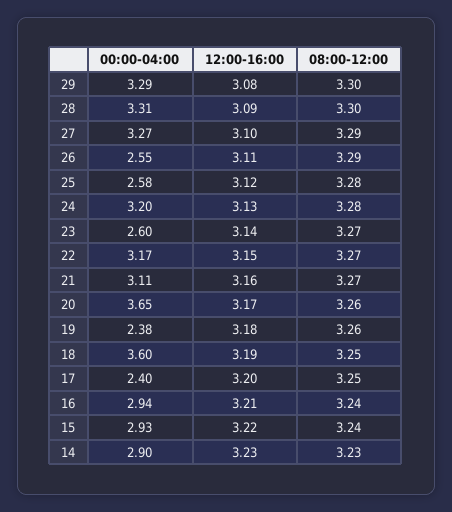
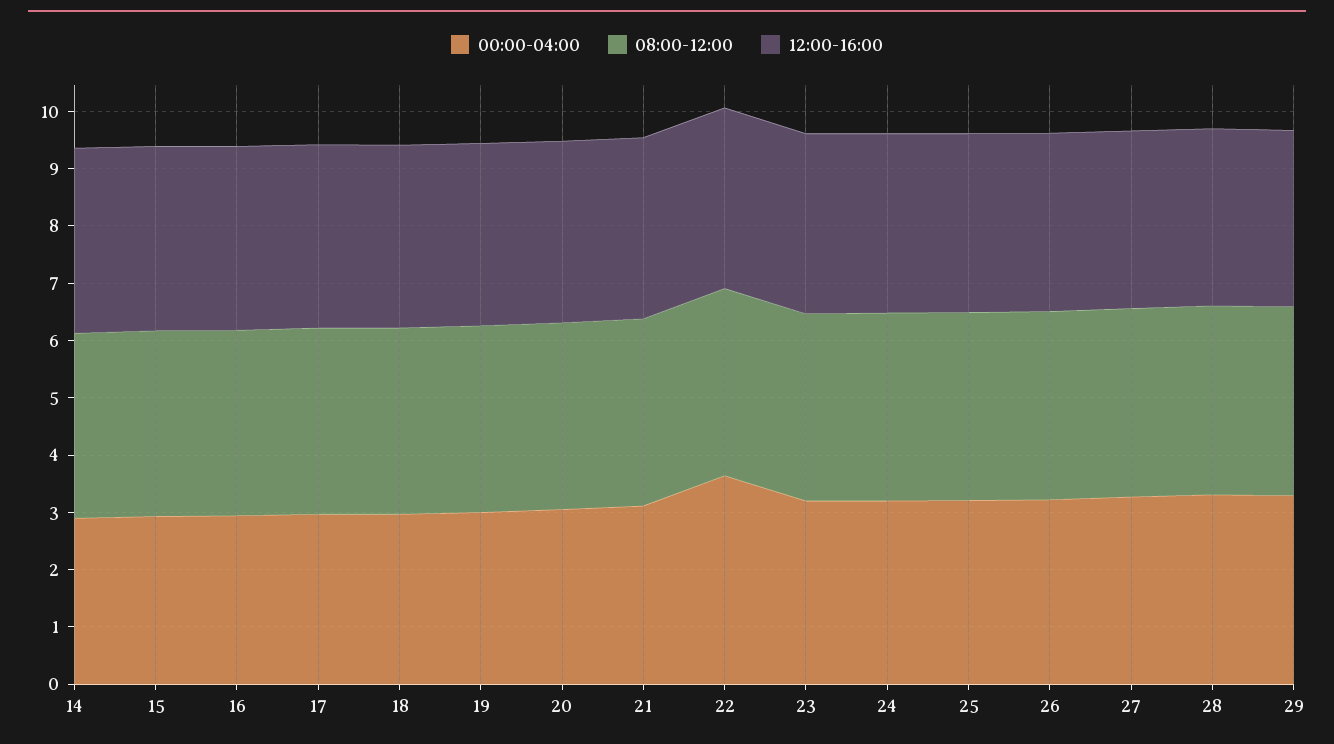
00:00-04:00, 26: 2.55 -> 3.2
00:00-04:00, 25: 2.58 -> 3.2
00:00-04:00, 23: 2.6 -> 3.2
00:00-04:00, 22: 3.17 -> 3.6
00:00-04:00, 20: 3.65 -> 3
00:00-04:00, 19: 2.38 -> 3
00:00-04:00, 18: 3.6 -> 3
00:00-04:00, 17: 2.4 -> 3

